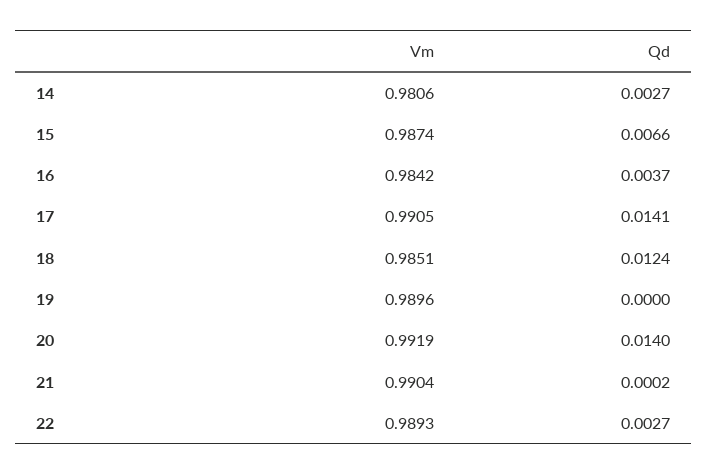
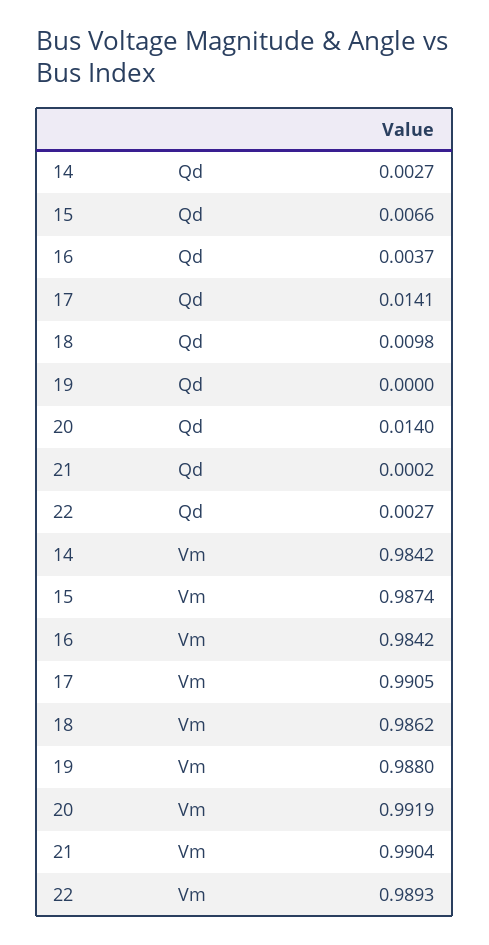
Vm, 14: 0.9806 -> 0.9842
Vm, 18: 0.9851 -> 0.9862
Qd, 18: 0.0124 -> 0.0098
Vm, 19: 0.9896 -> 0.988

